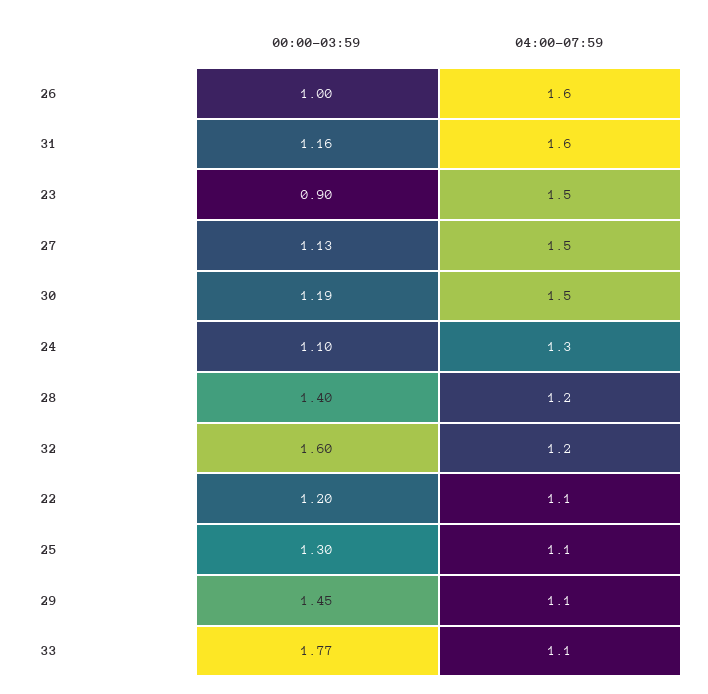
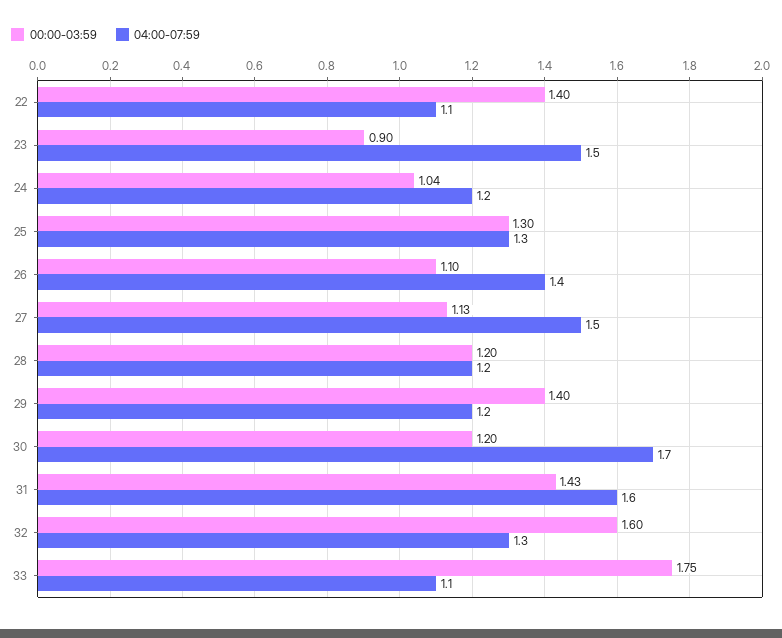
00:00-03:59, 26: 1 -> 1.1
04:00-07:59, 26: 1.6 -> 1.4
00:00-03:59, 31: 1.16 -> 1.43
00:00-03:59, 30: 1.19 -> 1.2
04:00-07:59, 30: 1.5 -> 1.7
00:00-03:59, 24: 1.1 -> 1.04
04:00-07:59, 24: 1.3 -> 1.2
00:00-03:59, 28: 1.4 -> 1.2
04:00-07:59, 32: 1.2 -> 1.3
00:00-03:59, 22: 1.2 -> 1.4
04:00-07:59, 25: 1.1 -> 1.3
00:00-03:59, 29: 1.45 -> 1.4
04:00-07:59, 29: 1.1 -> 1.2
00:00-03:59, 33: 1.77 -> 1.75

